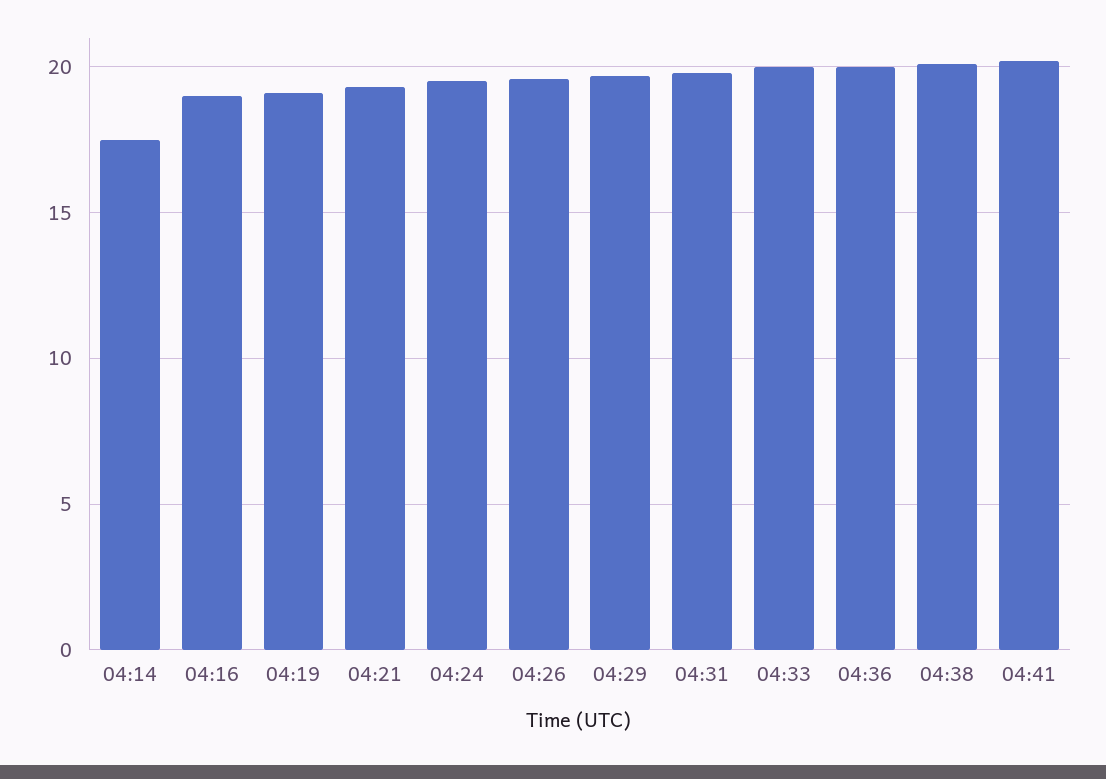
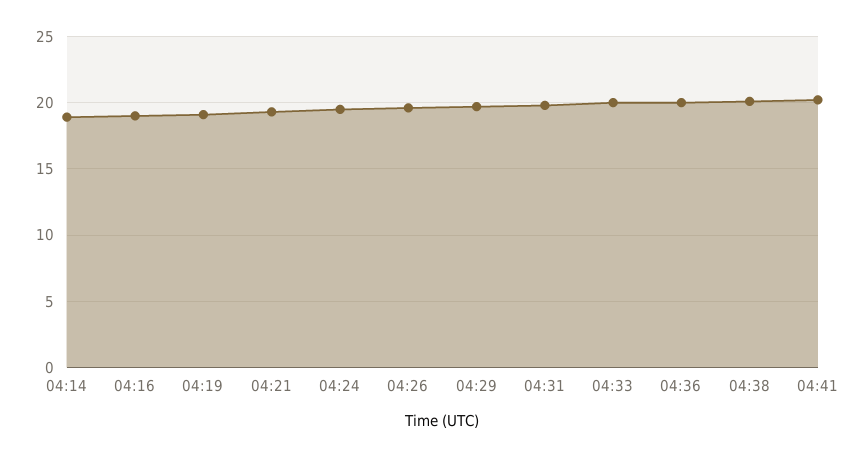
04:14: 17.5 -> 19

